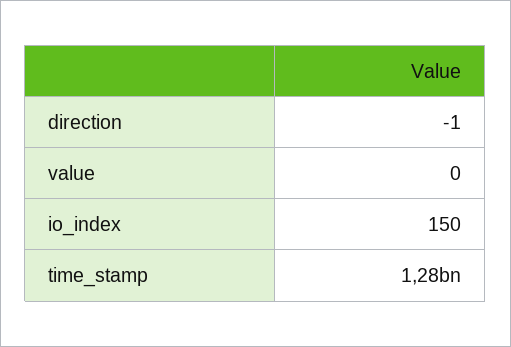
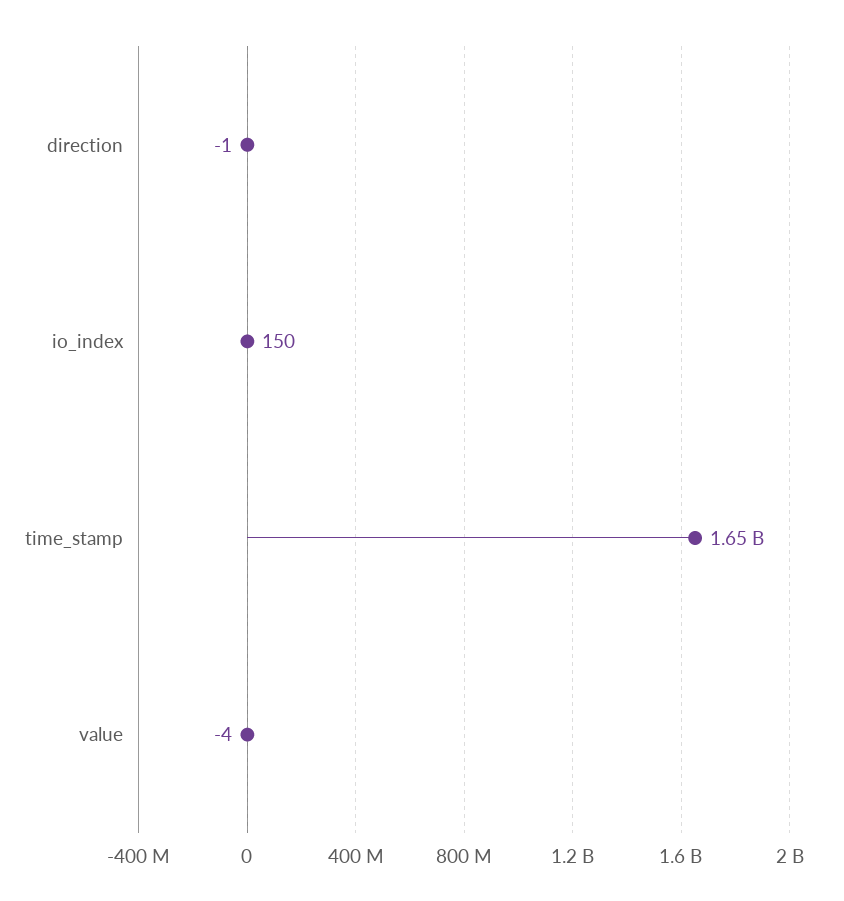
value: 0 -> -4
time_stamp: 1280000000 -> 1650000000

